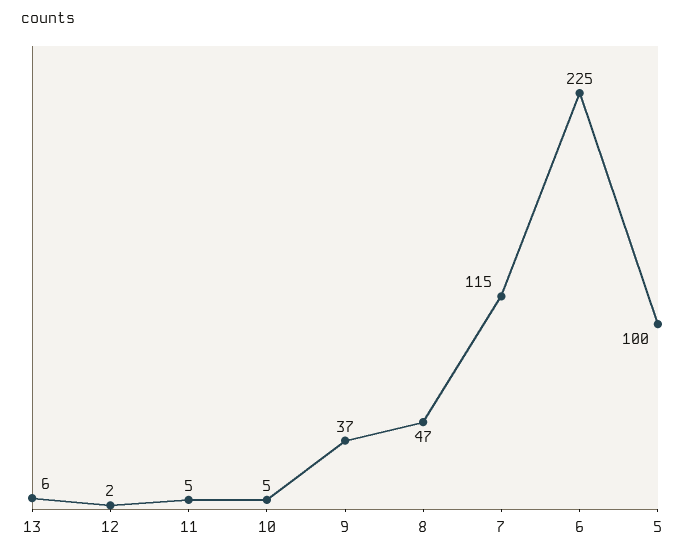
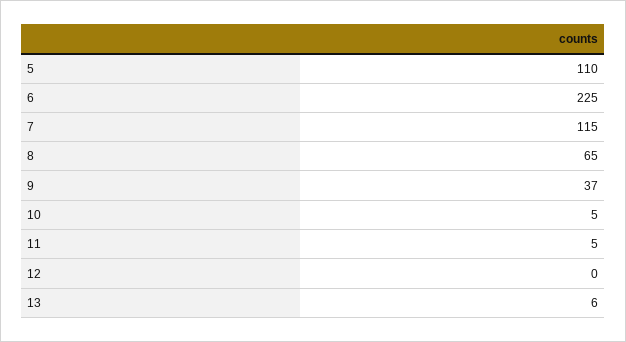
12: 2 -> 0
8: 47 -> 65
5: 100 -> 110

